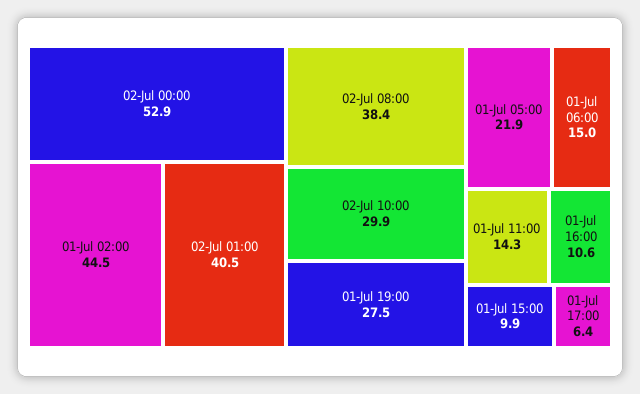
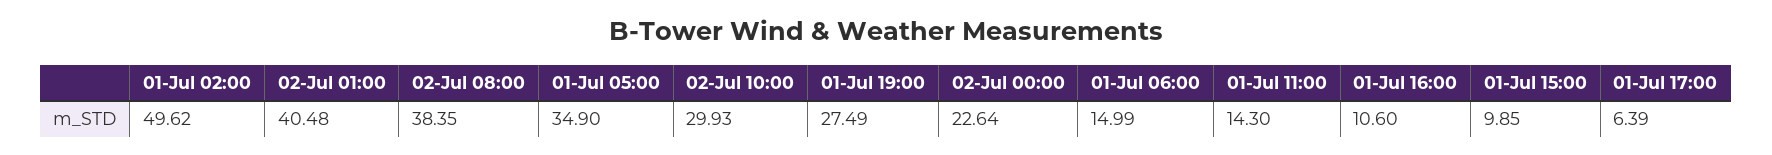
02-Jul 00:00: 52.9 -> 22.64
01-Jul 02:00: 44.5 -> 49.62
01-Jul 05:00: 21.9 -> 34.9

